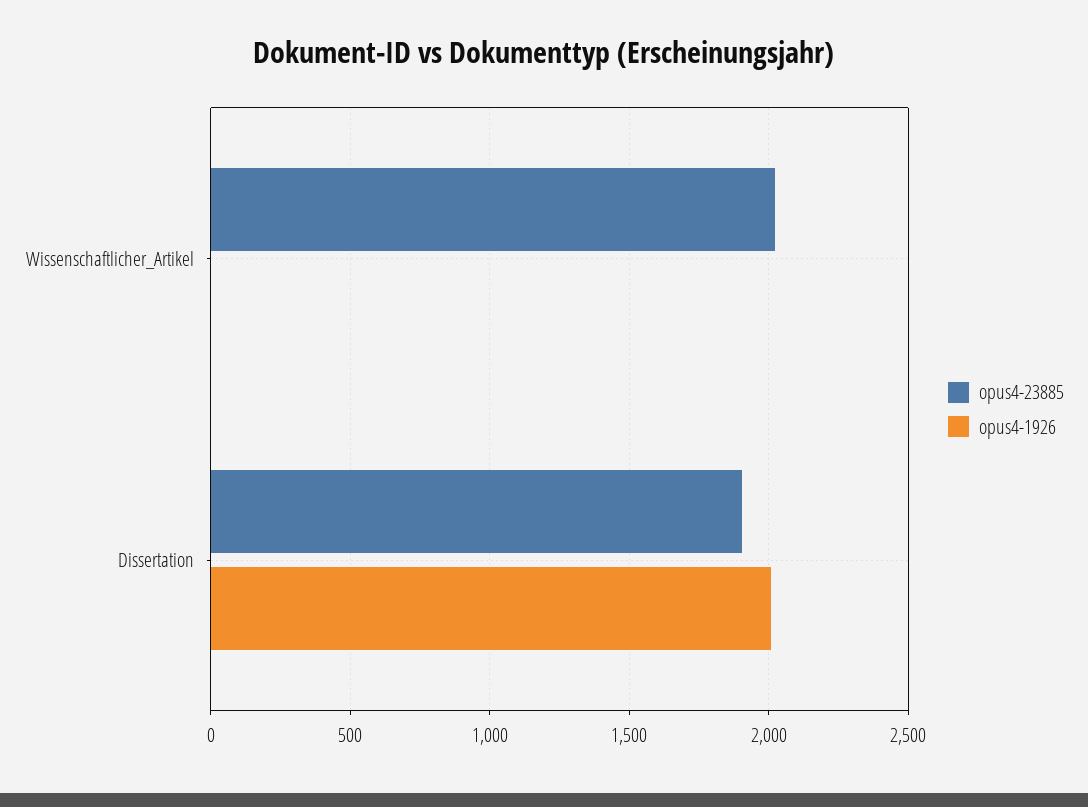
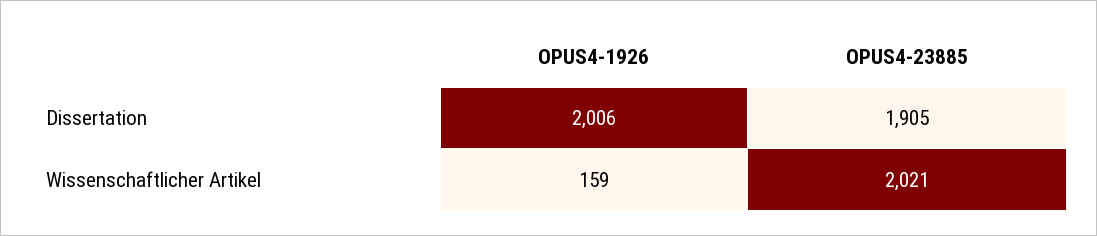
opus4-1926, Wissenschaftlicher_Artikel: 0 -> 159

